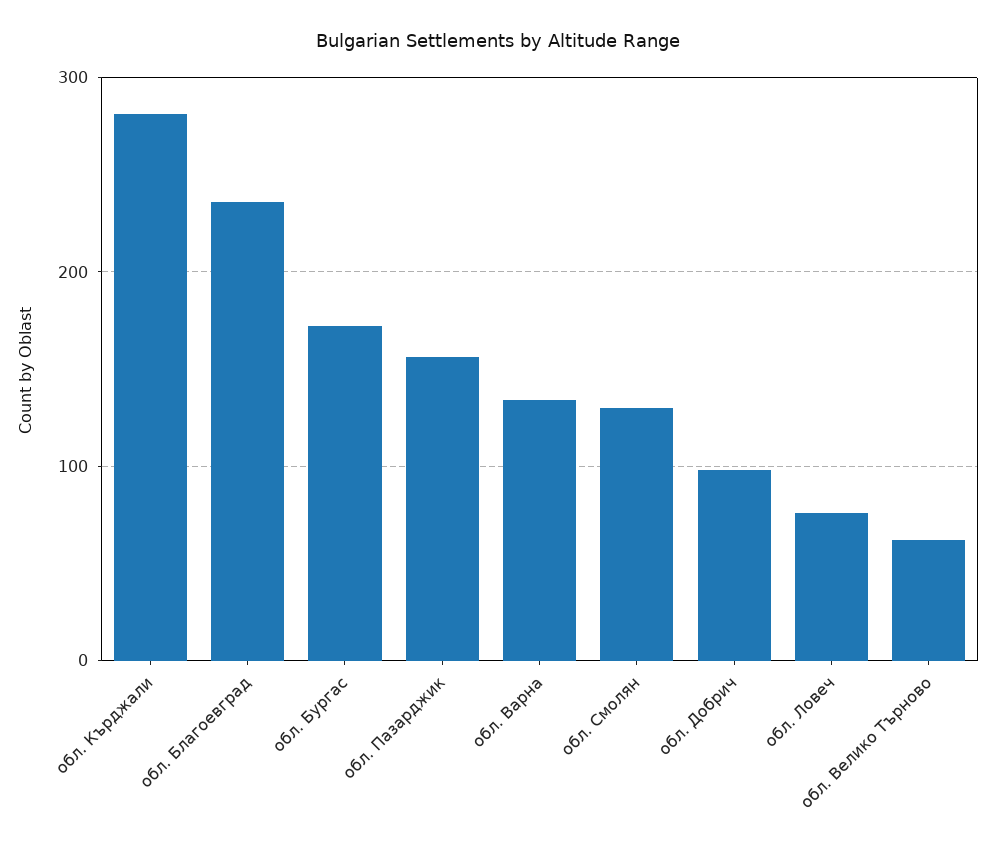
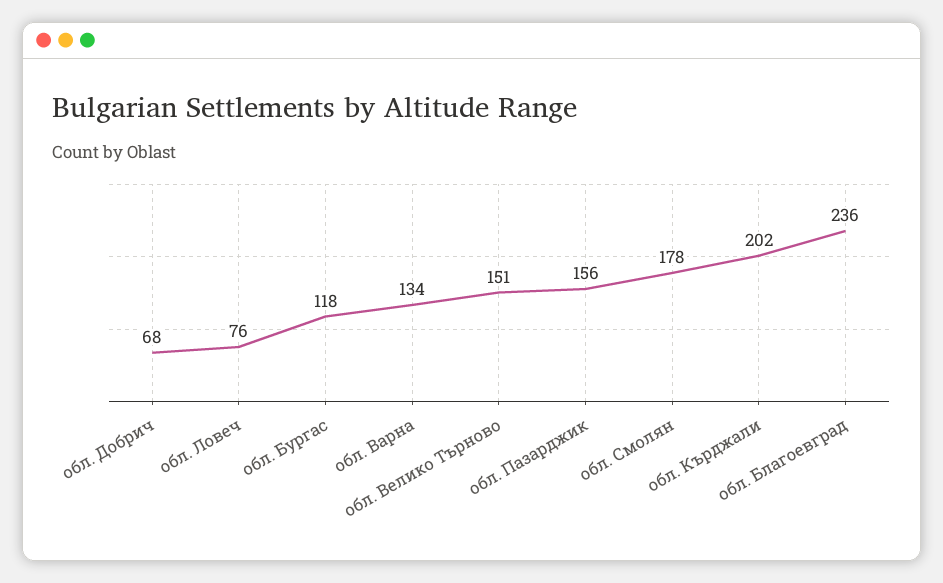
обл. Кърджали: 280 -> 202
обл. Бургас: 170 -> 118
обл. Смолян: 130 -> 178
обл. Добрич: 100 -> 68
обл. Велико Търново: 60 -> 151

